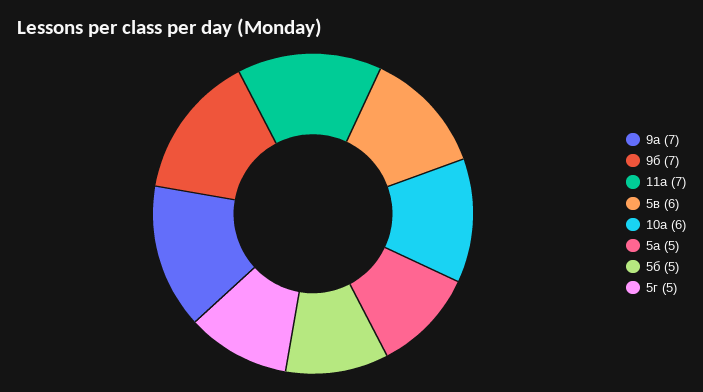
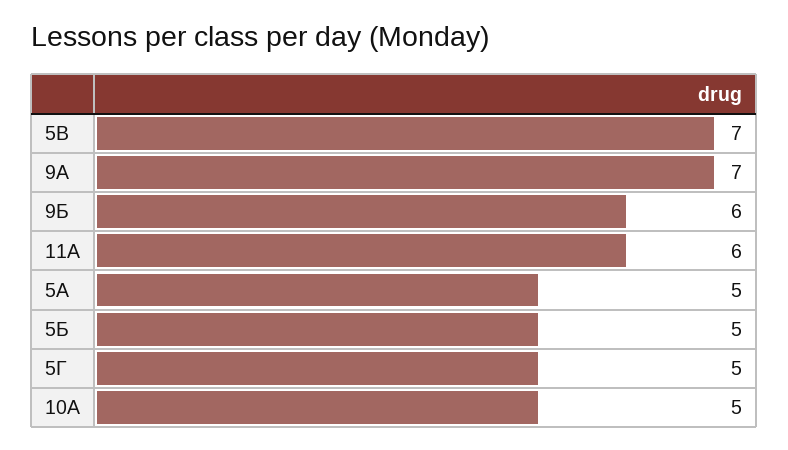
9б: 7 -> 6
11а: 7 -> 6
5в: 6 -> 7
10а: 6 -> 5

